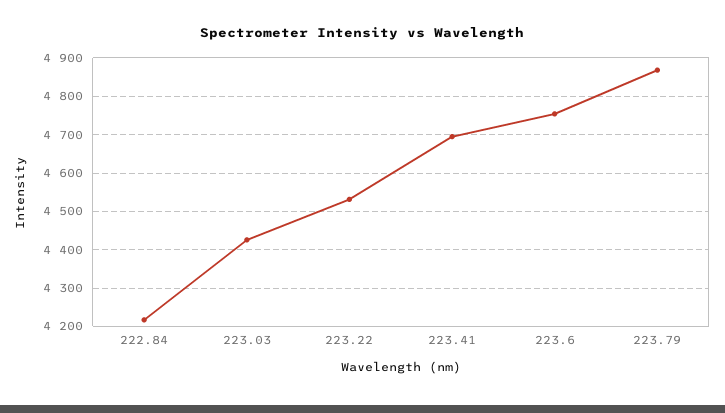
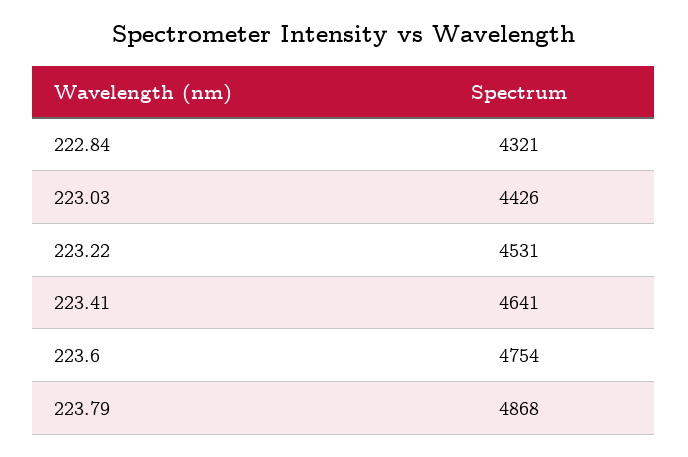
222.84: 4220 -> 4321
223.41: 4700 -> 4641

